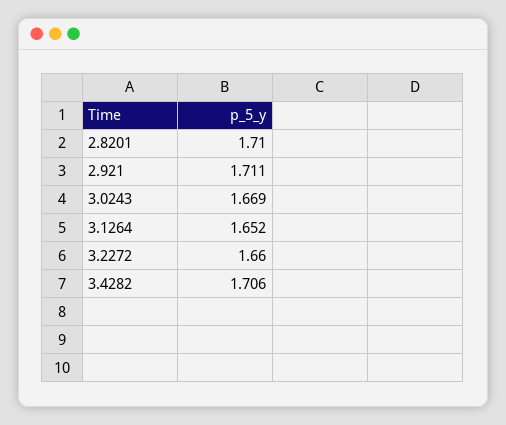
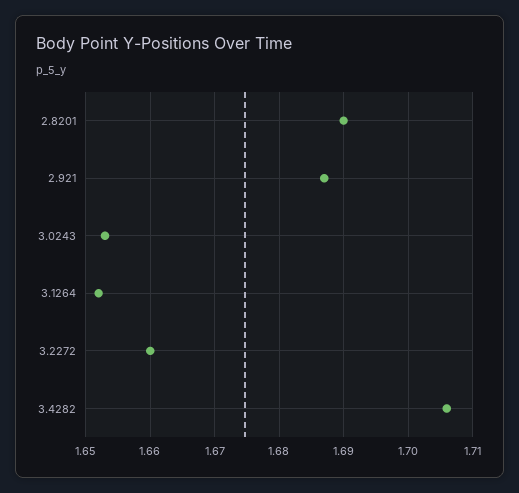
2.8201: 1.71 -> 1.69
2.921: 1.711 -> 1.687
3.0243: 1.669 -> 1.653

